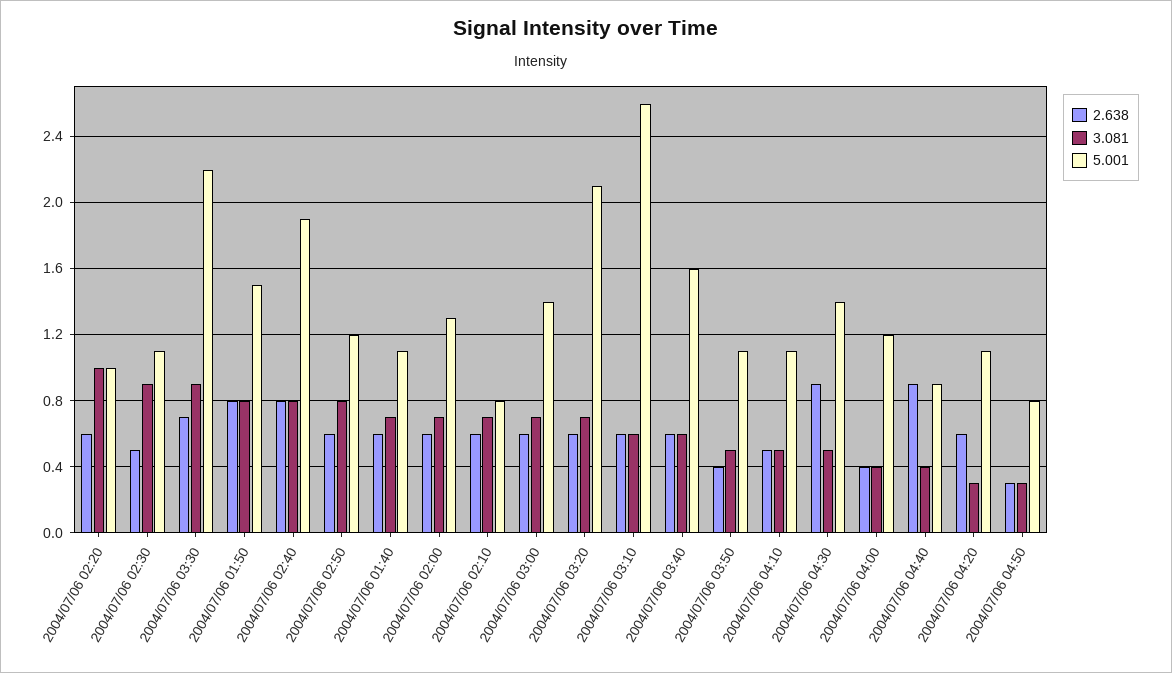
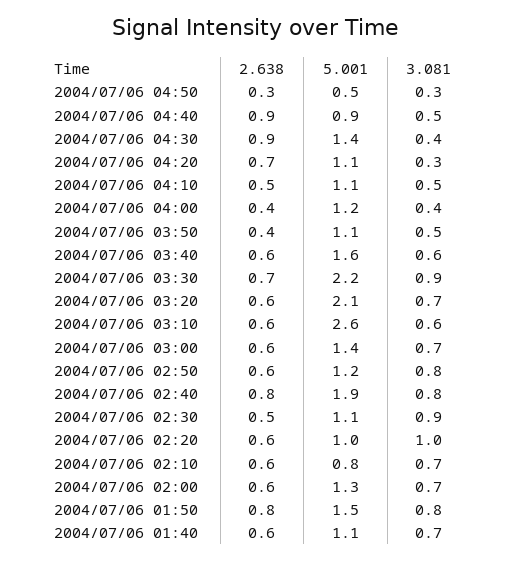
3.081, 2004/07/06 04:30: 0.5 -> 0.4
3.081, 2004/07/06 04:40: 0.4 -> 0.5
2.638, 2004/07/06 04:20: 0.6 -> 0.7
5.001, 2004/07/06 04:50: 0.8 -> 0.5

